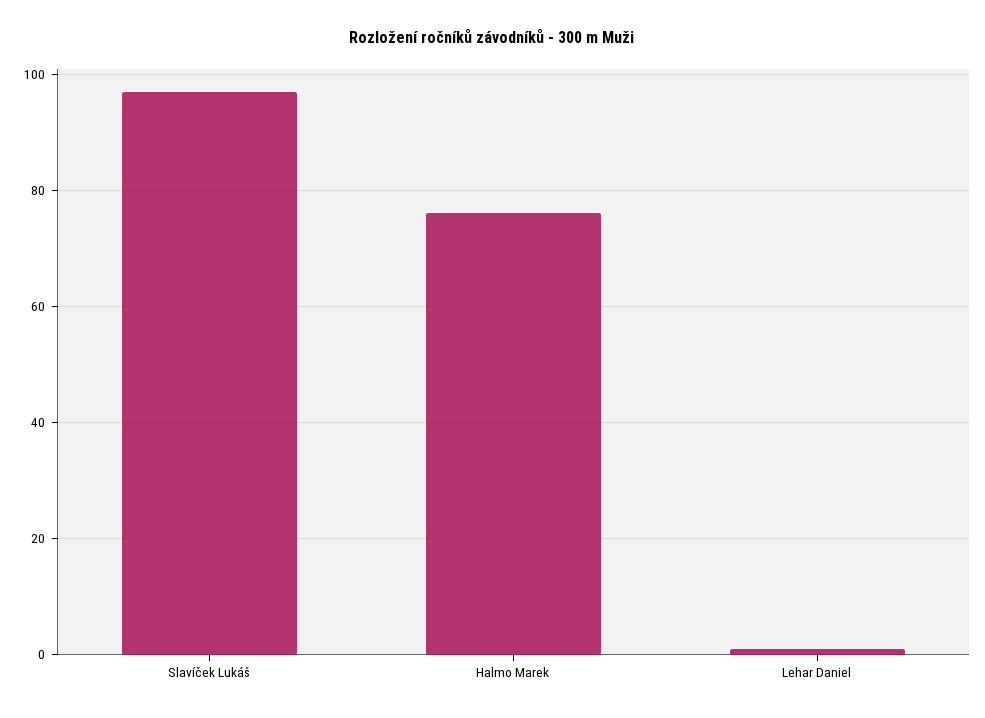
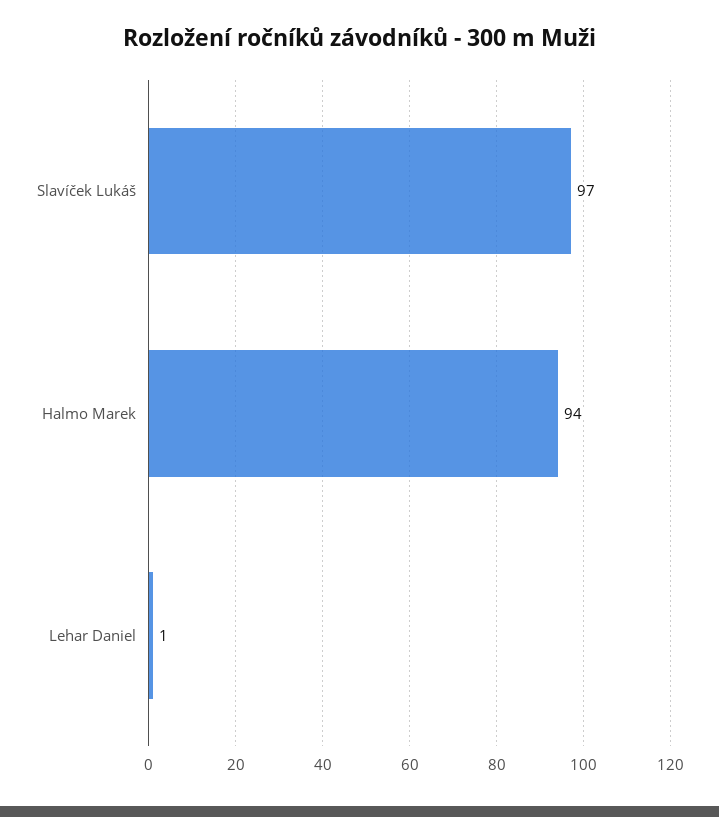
Halmo Marek: 75 -> 94

